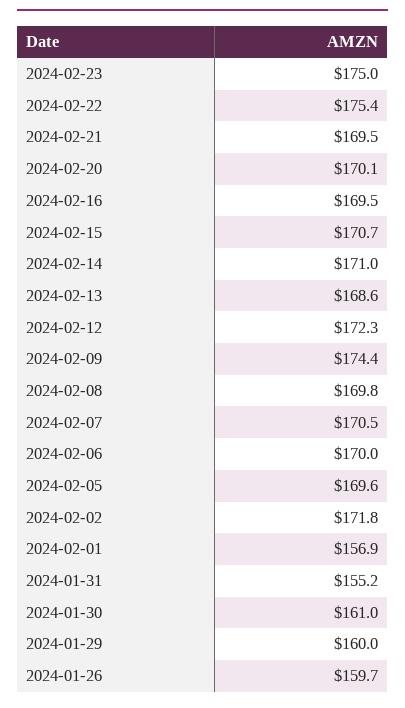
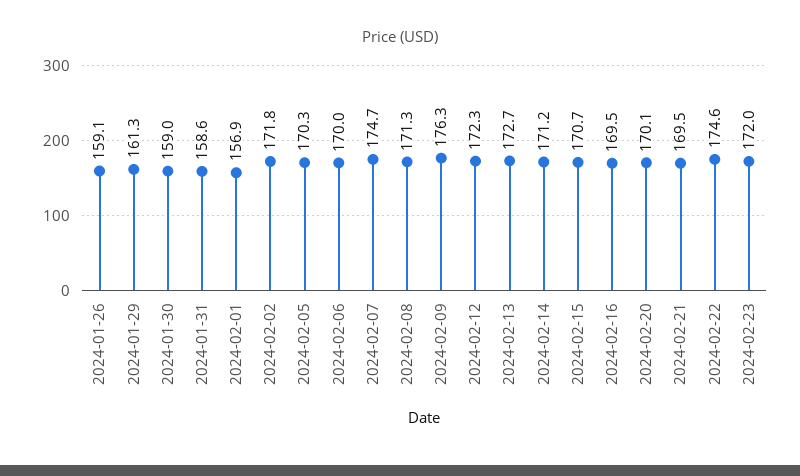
2024-02-23: 175 -> 172
2024-02-22: 175.4 -> 174.6
2024-02-14: 171 -> 171.2
2024-02-13: 168.6 -> 172.7
2024-02-09: 174.4 -> 176.3
2024-02-08: 169.8 -> 171.3
2024-02-07: 170.5 -> 174.7
2024-02-05: 169.6 -> 170.3
2024-01-31: 155.2 -> 158.6
2024-01-30: 161 -> 159
2024-01-29: 160 -> 161.3
2024-01-26: 159.7 -> 159.1

